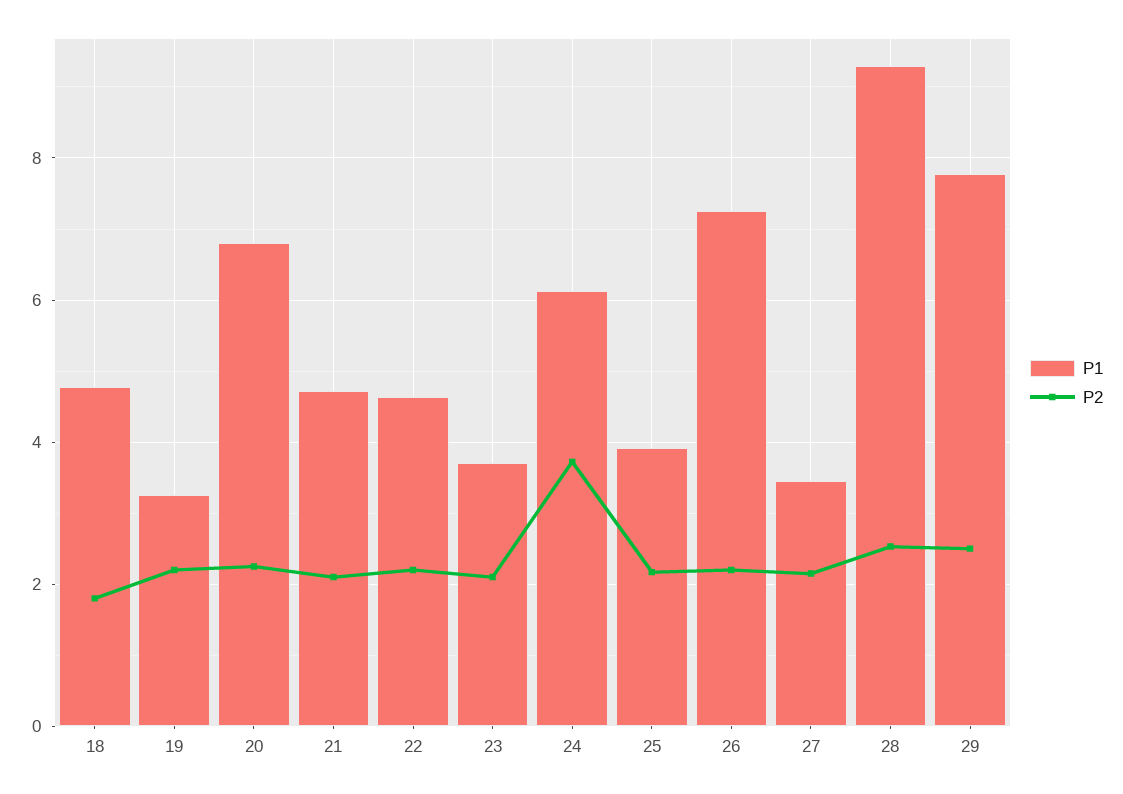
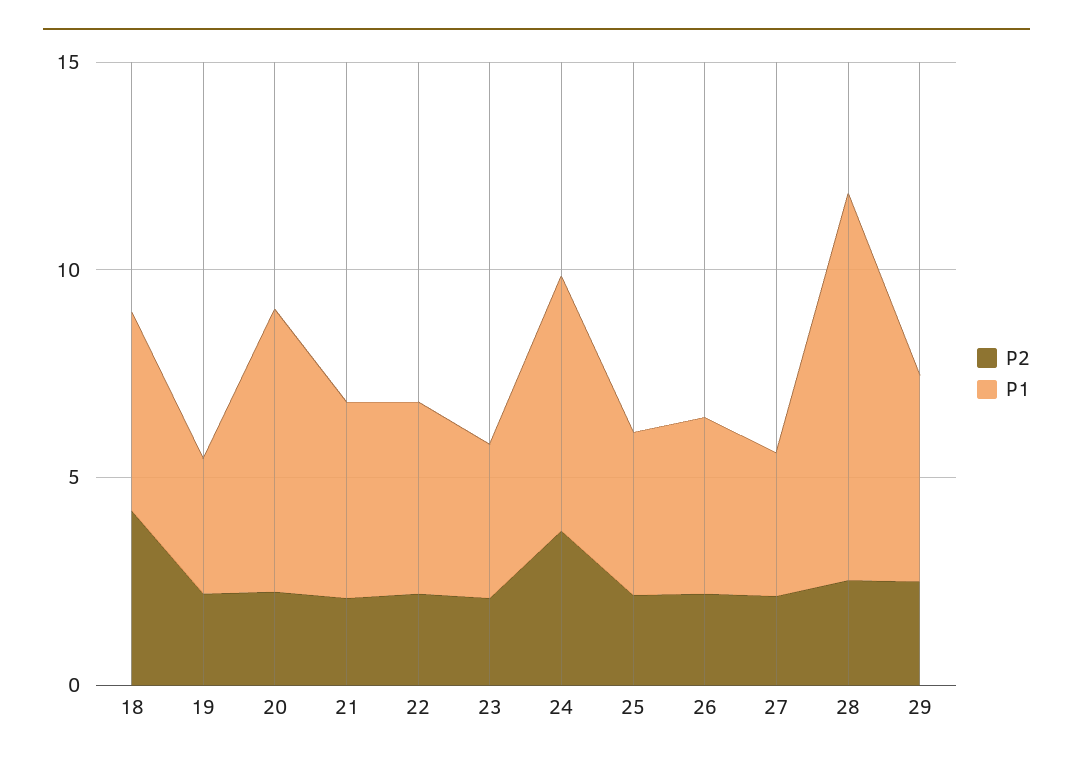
P2, 18: 1.8 -> 4
P1, 26: 7.2 -> 4
P1, 29: 7.8 -> 5

